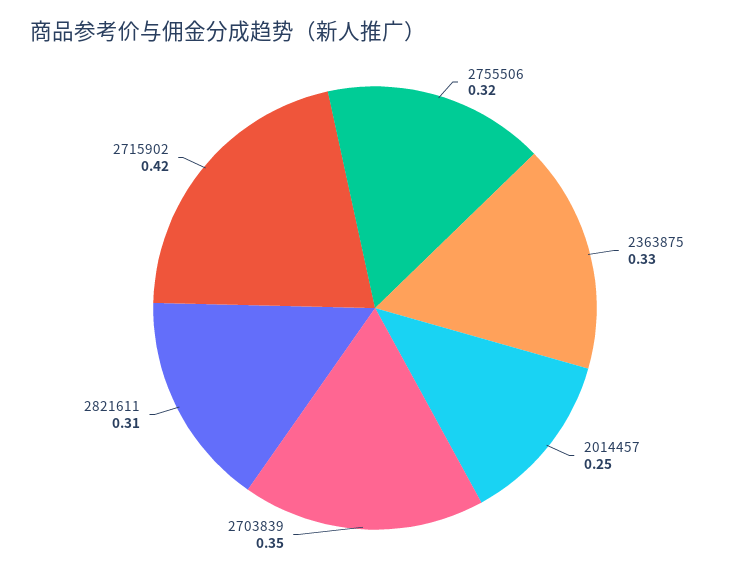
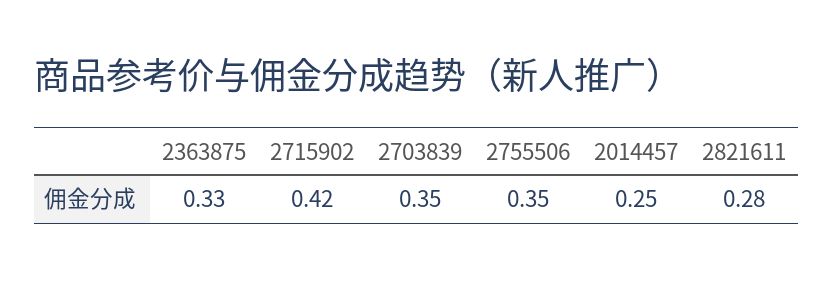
2755506: 0.32 -> 0.35
2821611: 0.31 -> 0.28

